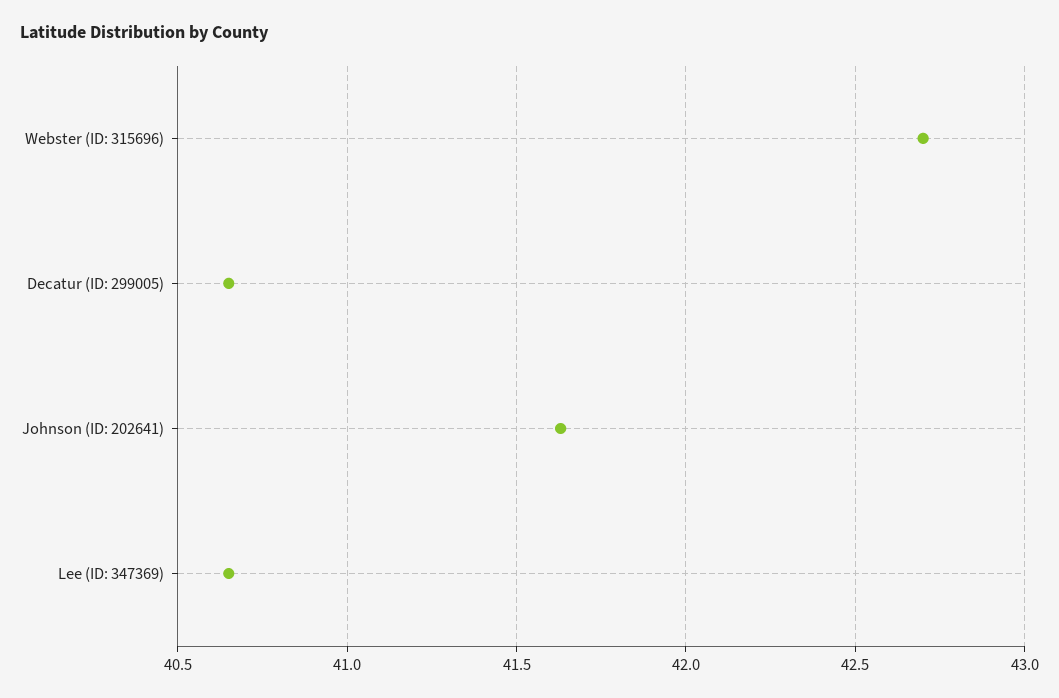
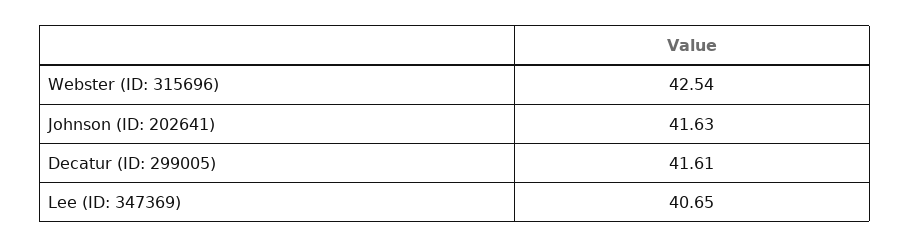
Webster (ID: 315696): 42.7 -> 42.54
Decatur (ID: 299005): 40.65 -> 41.61

